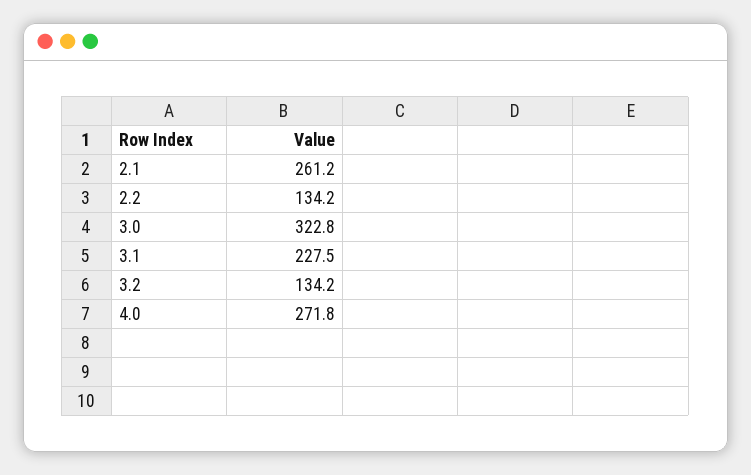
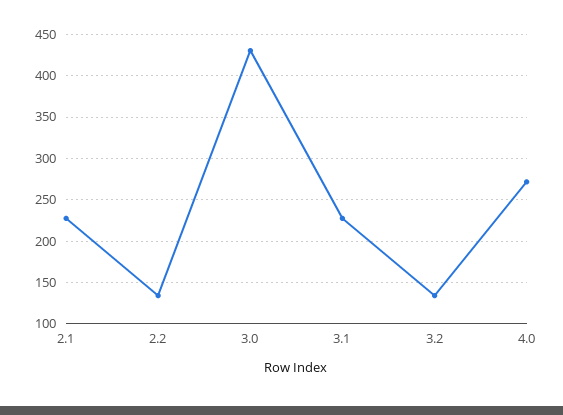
2.1: 261.2 -> 230
3.0: 322.8 -> 430

